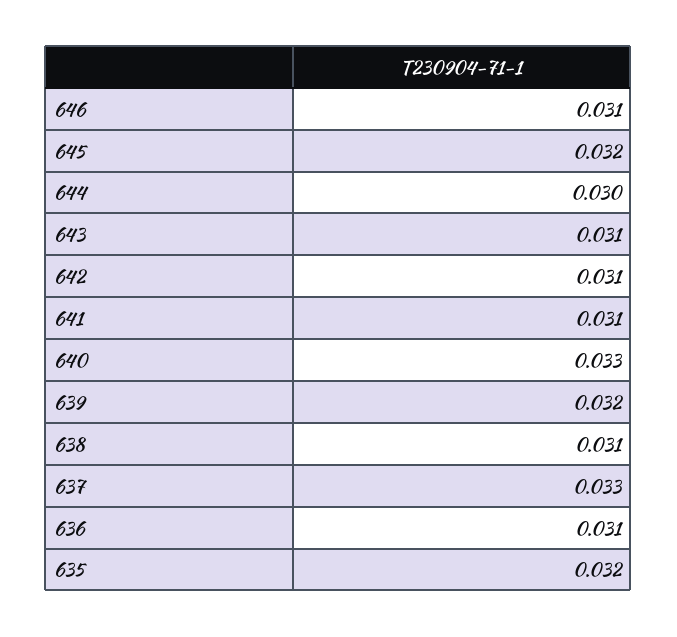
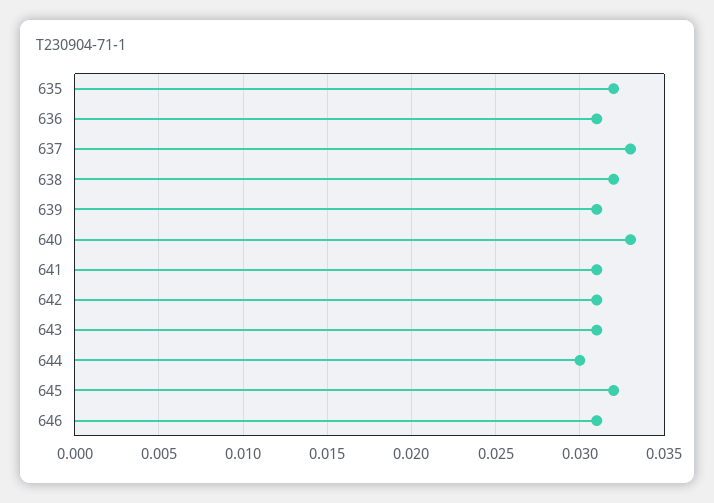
639: 0.032 -> 0.031
638: 0.031 -> 0.032

